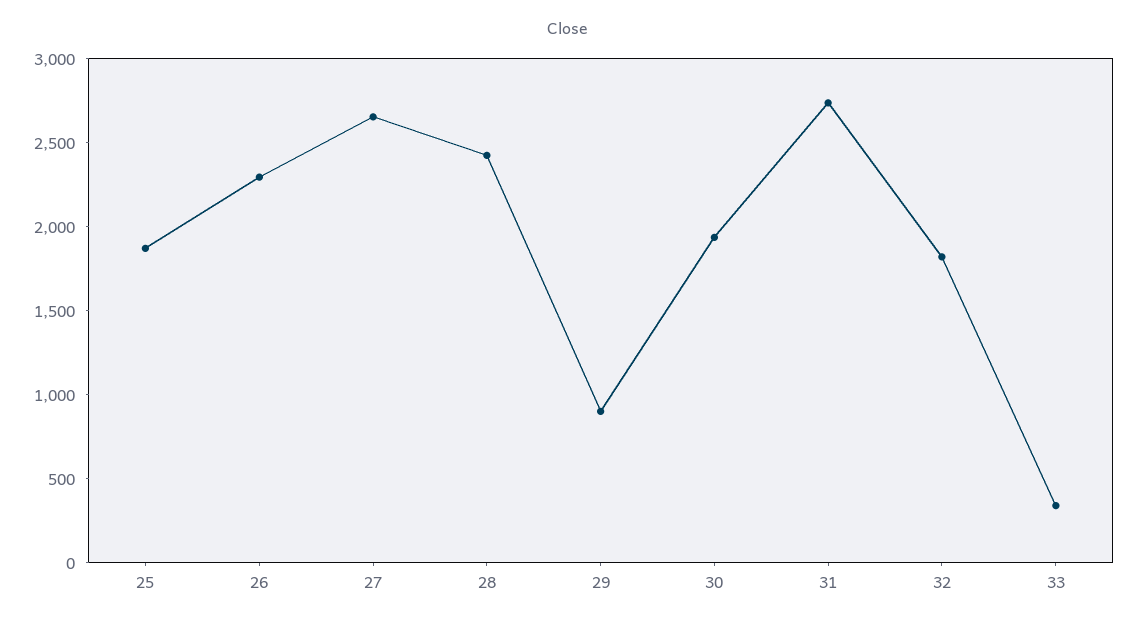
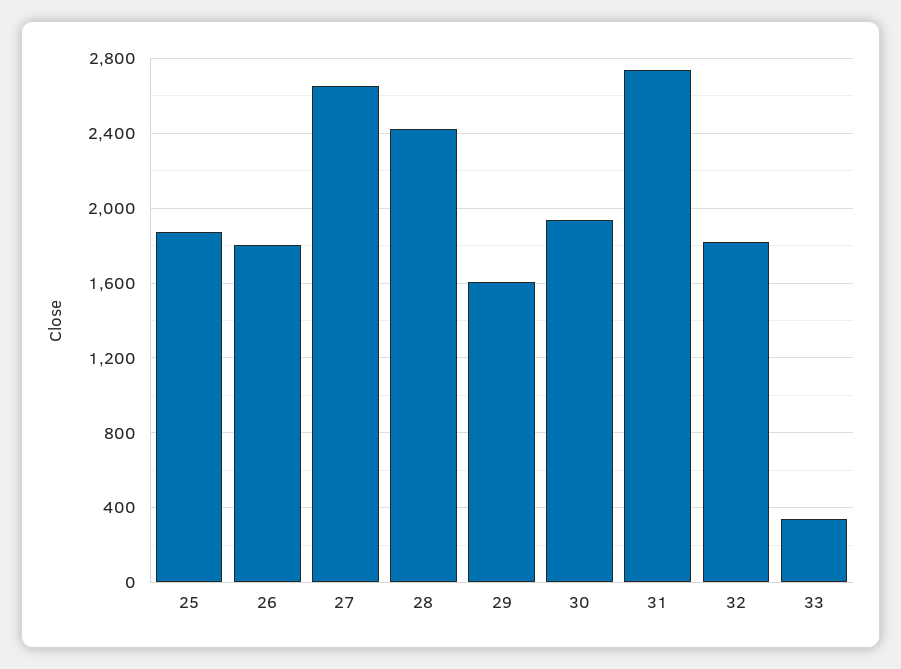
26: 2300 -> 1800
29: 900 -> 1600

